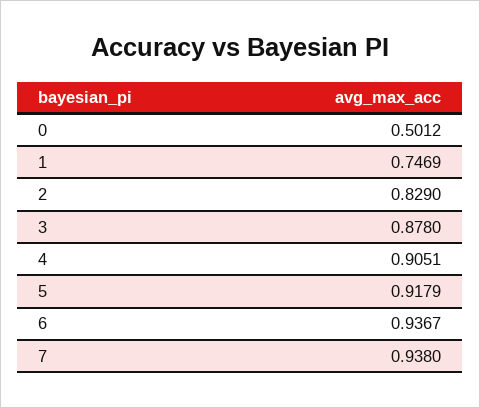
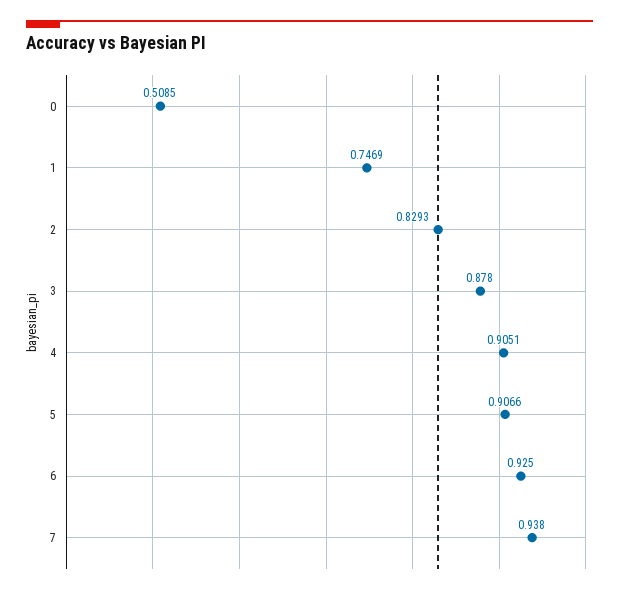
0: 0.5012 -> 0.5085
2: 0.829 -> 0.8293
5: 0.9179 -> 0.9066
6: 0.9367 -> 0.925

